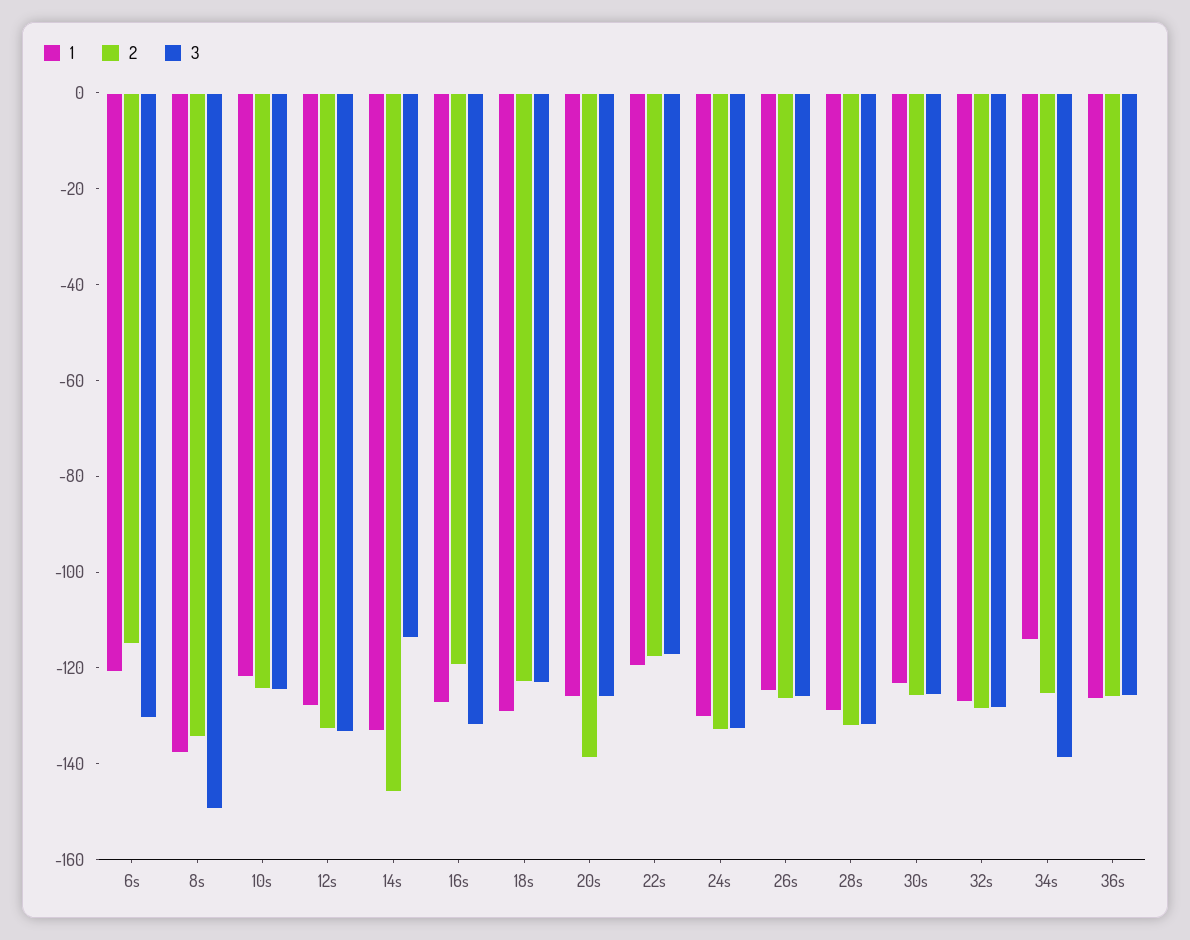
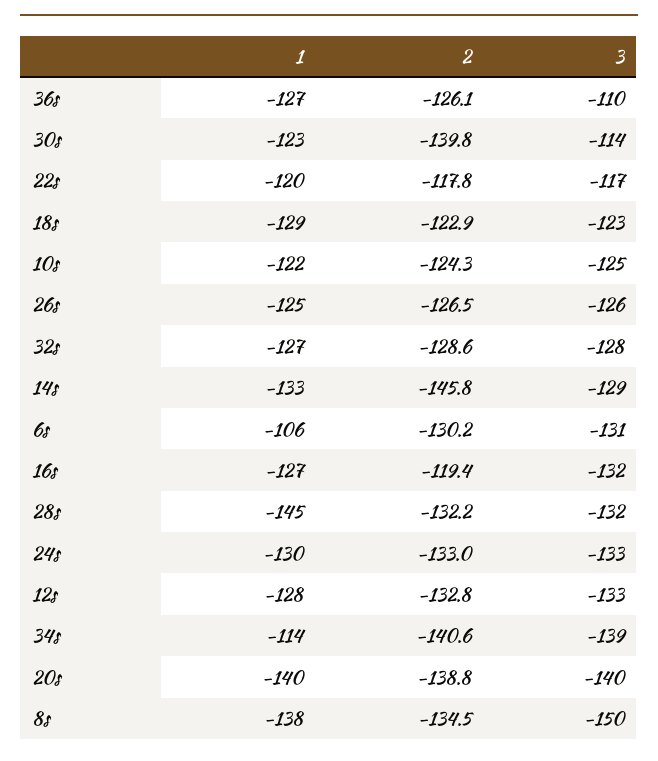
1, 6s: -120 -> -106
2, 6s: -115 -> -130.2
3, 14s: -115 -> -129
1, 20s: -125 -> -140
3, 20s: -125 -> -140
1, 28s: -130 -> -145
2, 30s: -125 -> -139.8
3, 30s: -125 -> -114
2, 34s: -125 -> -140.6
3, 36s: -125 -> -110

